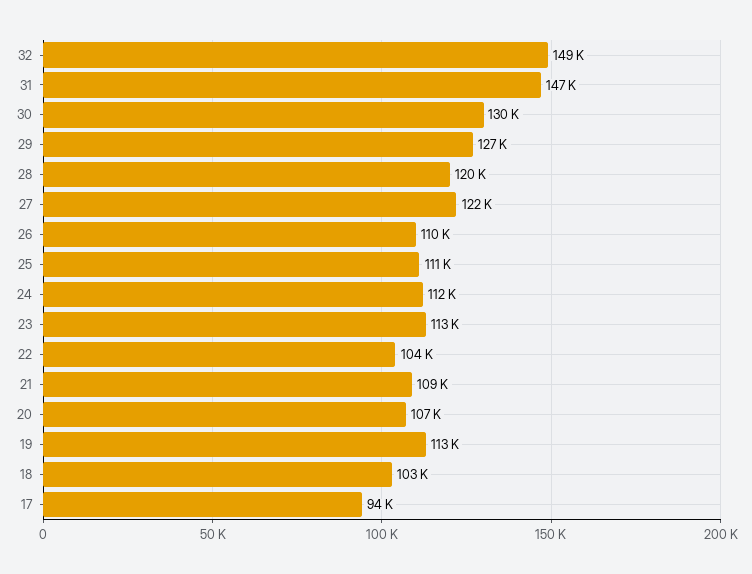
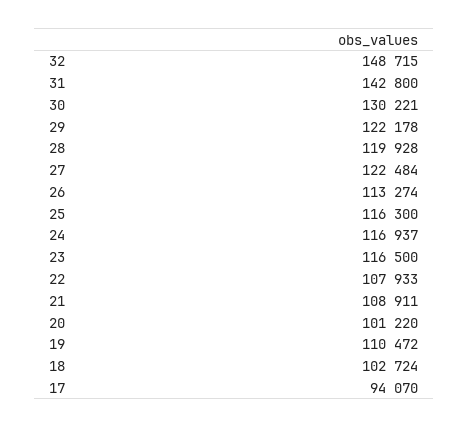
31: 147000 -> 142800
29: 127000 -> 122178
26: 110000 -> 113274
25: 111000 -> 116300
24: 112000 -> 116937
23: 113000 -> 116500
22: 104000 -> 107933
20: 107000 -> 101220
19: 113000 -> 110472

